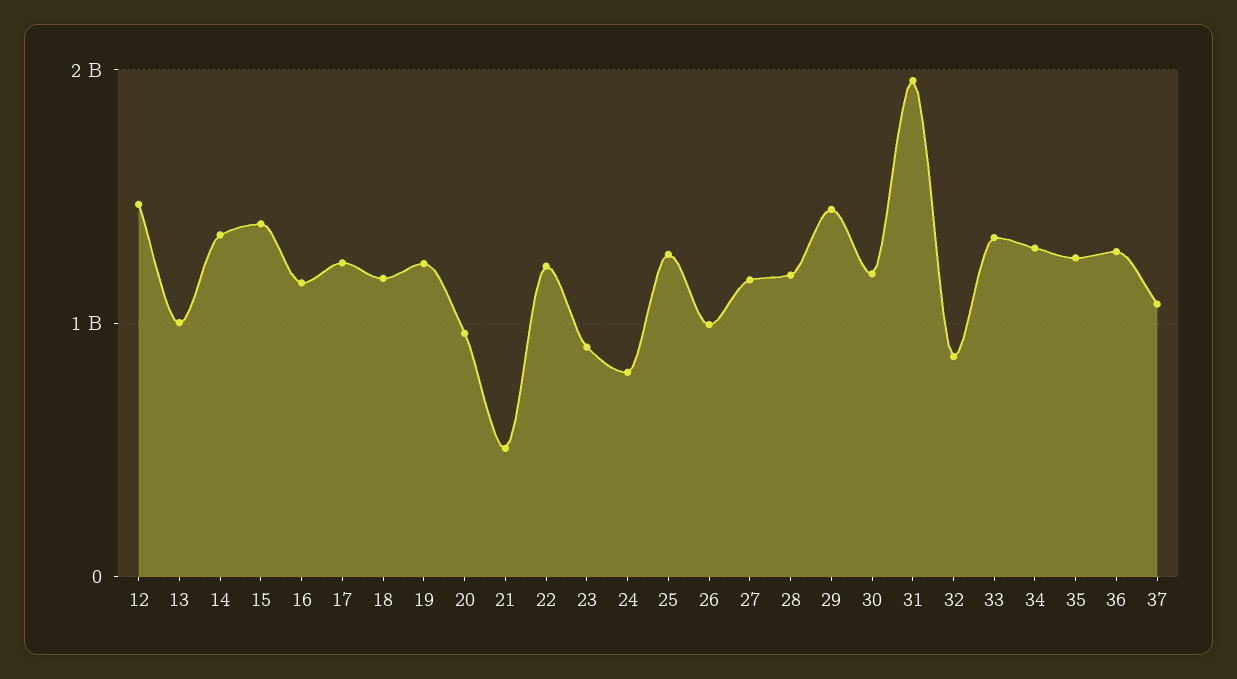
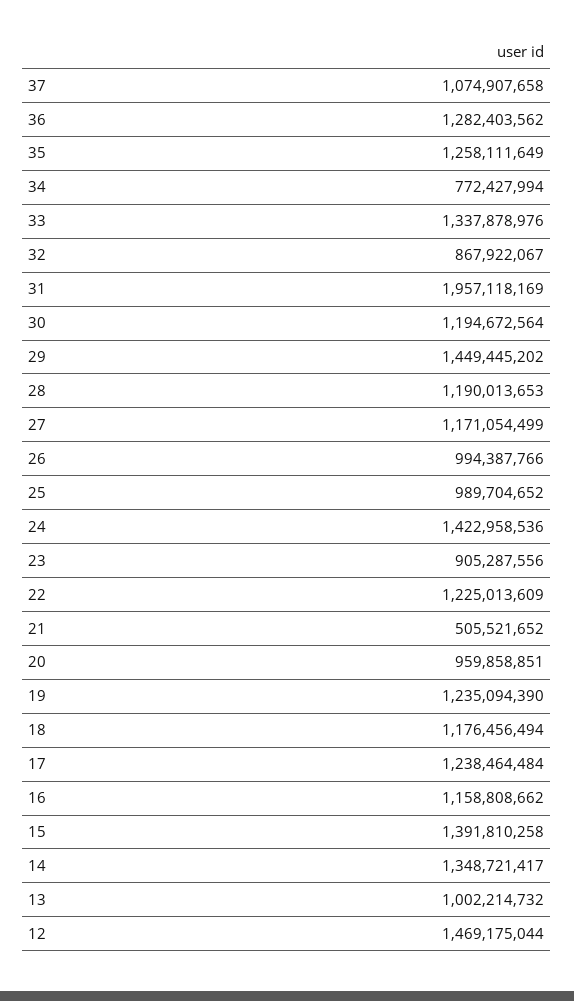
24: 800000000 -> 1422958536
25: 1300000000 -> 989704652
34: 1300000000 -> 772427994

